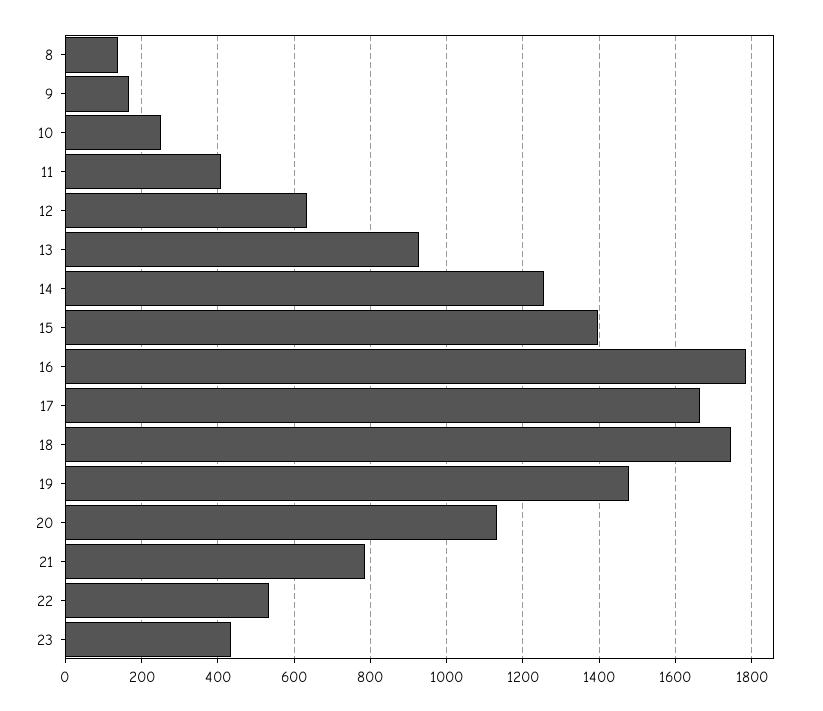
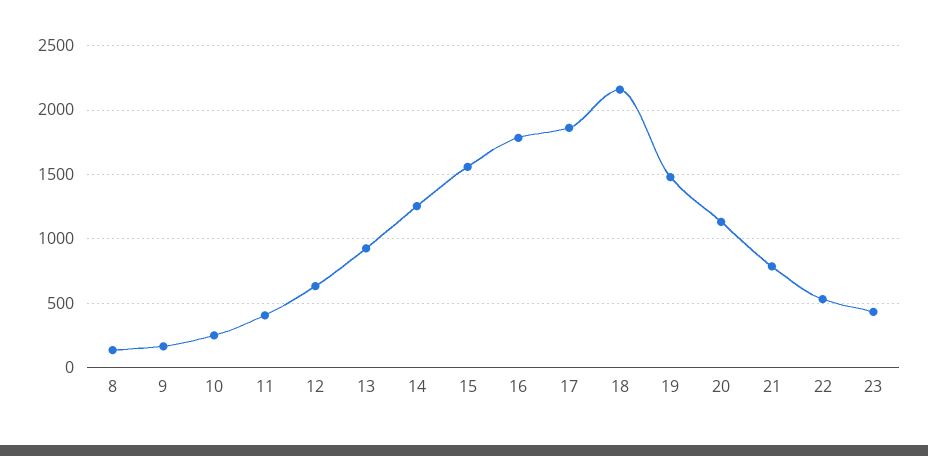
15: 1400 -> 1550
17: 1660 -> 1850
18: 1740 -> 2150

